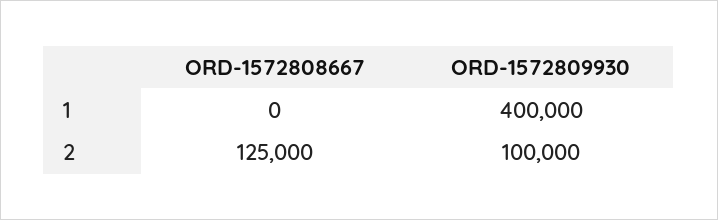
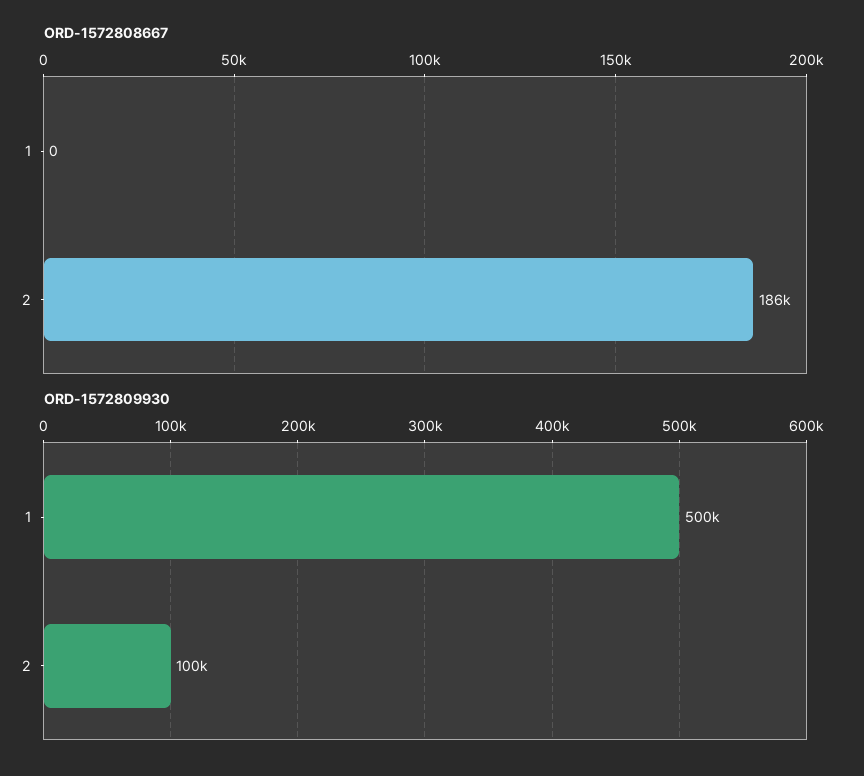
ORD-1572809930, 1: 400000 -> 500000
ORD-1572808667, 2: 125000 -> 186000

